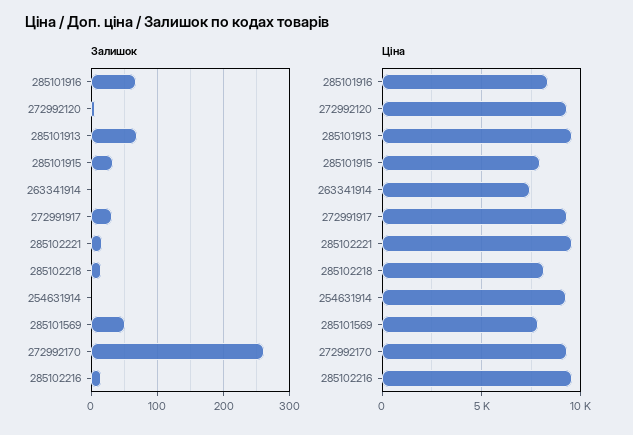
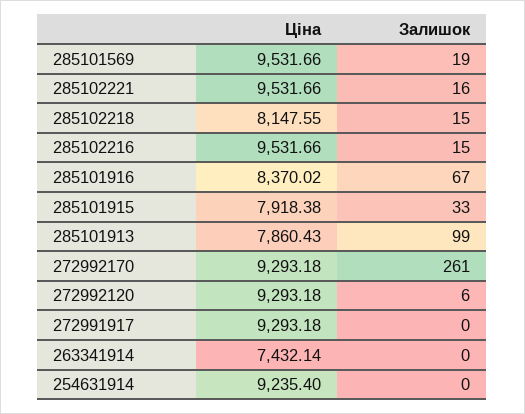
Залишок, 285101913: 70 -> 99
Залишок, 272991917: 30 -> 0
Залишок, 285101569: 50 -> 19
Ціна, 285101913: 9500 -> 7860.43
Ціна, 285101569: 8000 -> 9531.66

